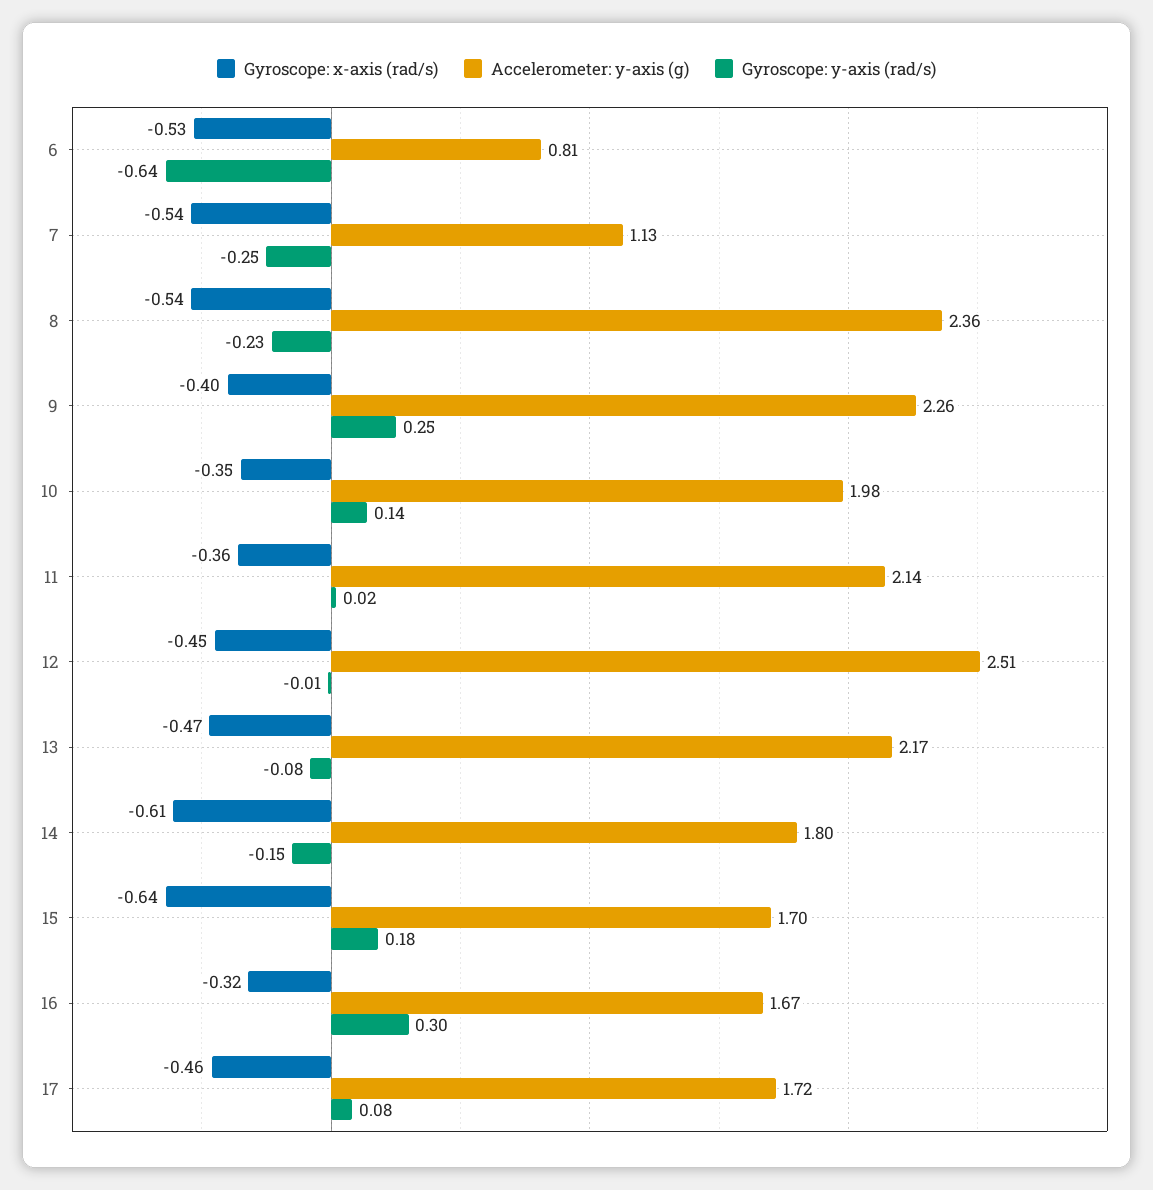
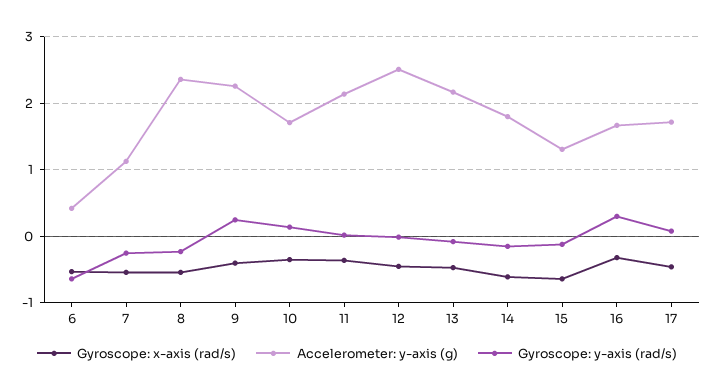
Accelerometer: y-axis (g), 6: 0.81 -> 0.4
Accelerometer: y-axis (g), 10: 1.98 -> 1.7
Accelerometer: y-axis (g), 15: 1.7 -> 1.3
Gyroscope: y-axis (rad/s), 15: 0.18 -> -0.1

